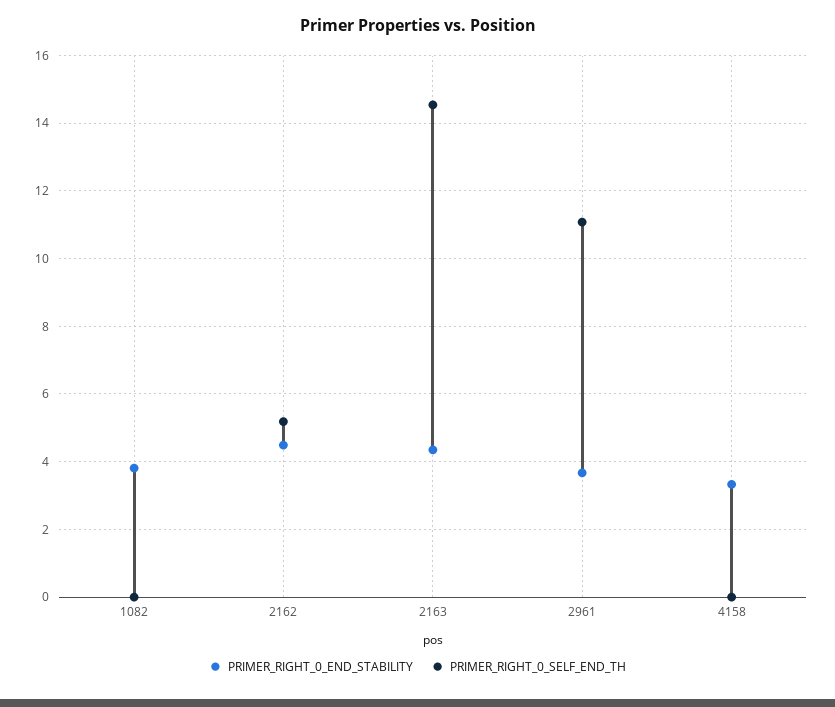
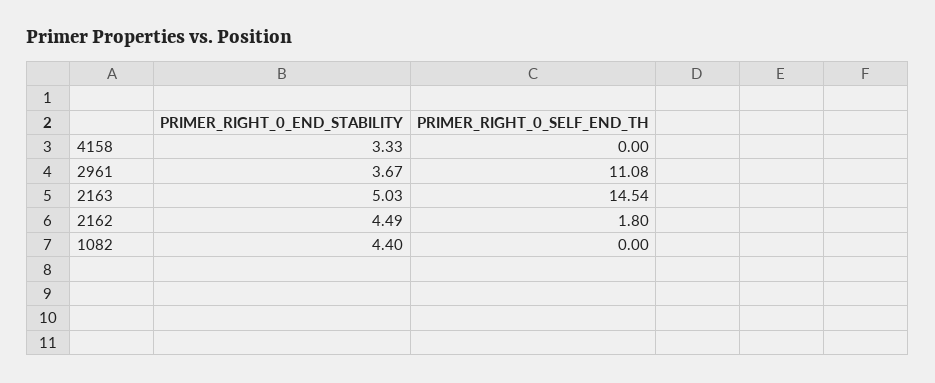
PRIMER_RIGHT_0_END_STABILITY, 1082: 3.8 -> 4.4
PRIMER_RIGHT_0_SELF_END_TH, 2162: 5.2 -> 1.8
PRIMER_RIGHT_0_END_STABILITY, 2163: 4.4 -> 5.03

